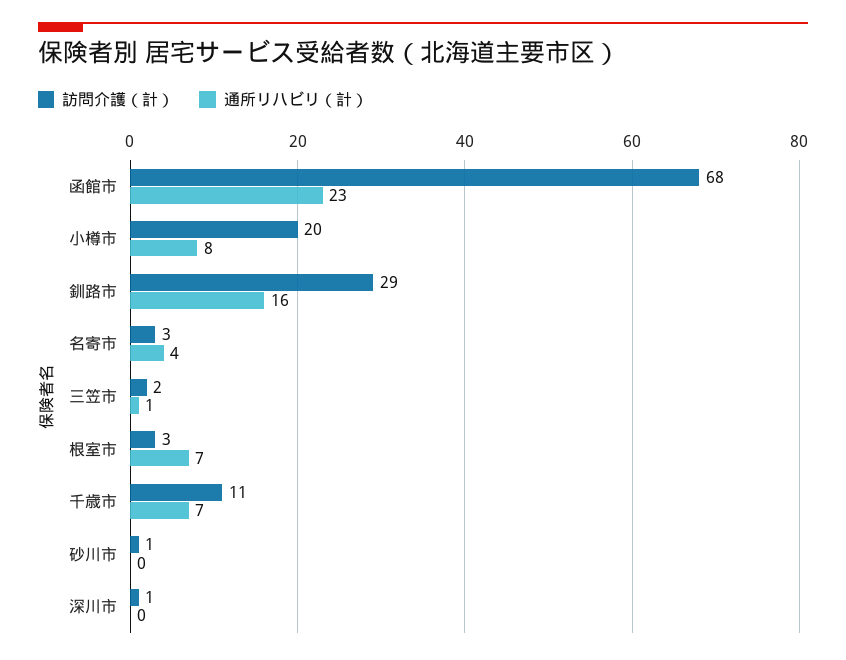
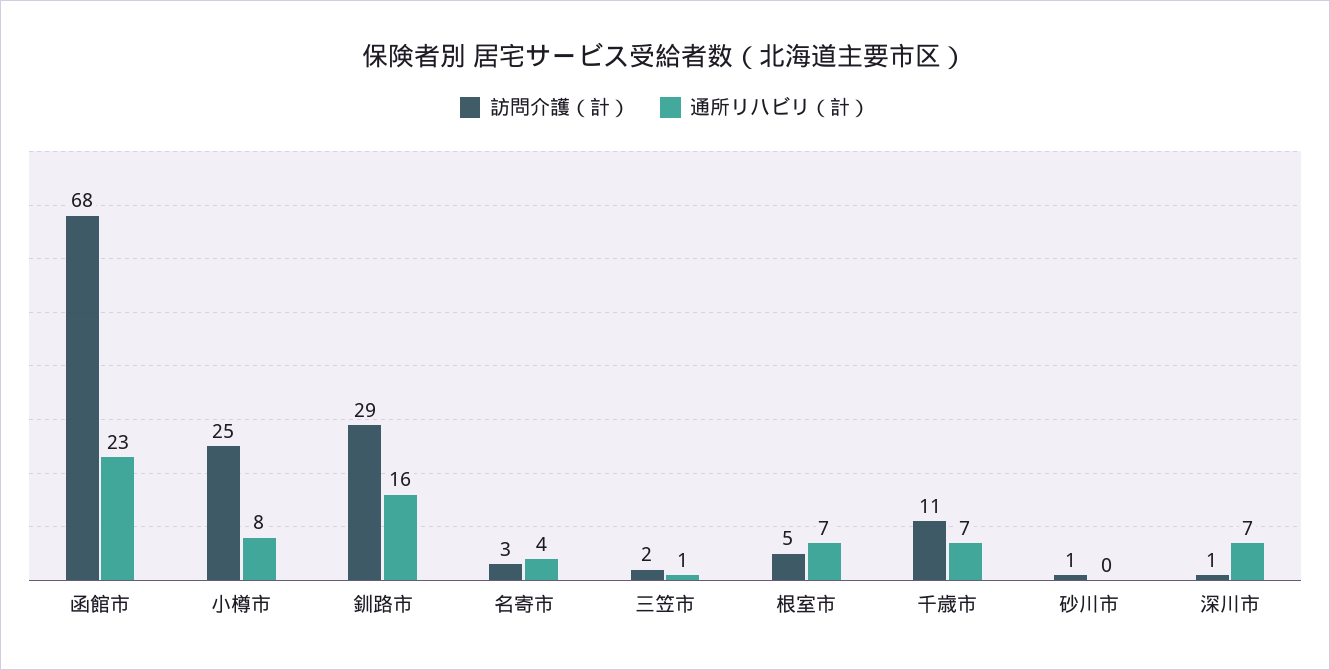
訪問介護（計）, 小樽市: 20 -> 25
訪問介護（計）, 根室市: 3 -> 5
通所リハビリ（計）, 深川市: 0 -> 7

